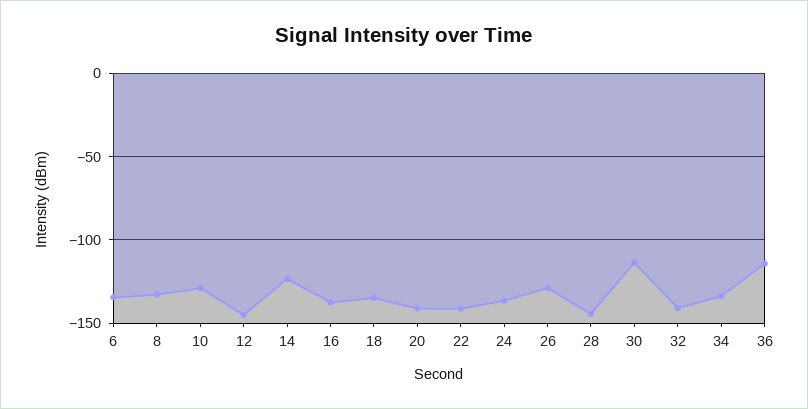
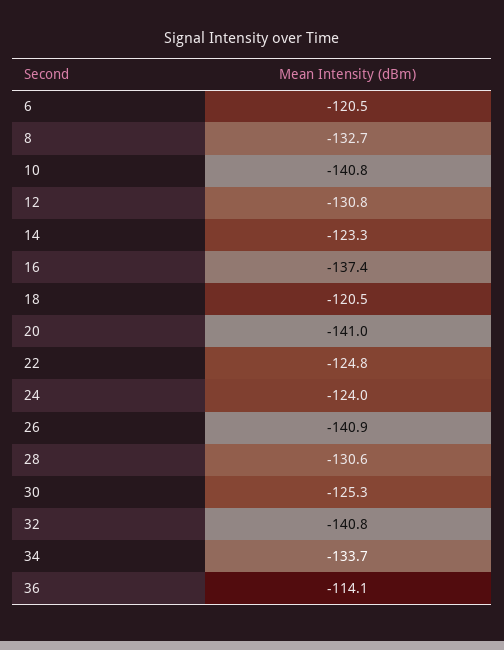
6: -135 -> -120.5
10: -130 -> -140.8
12: -145 -> -130.8
18: -135 -> -120.5
22: -140 -> -124.8
24: -135 -> -124
26: -130 -> -140.9
28: -145 -> -130.6
30: -115 -> -125.3

